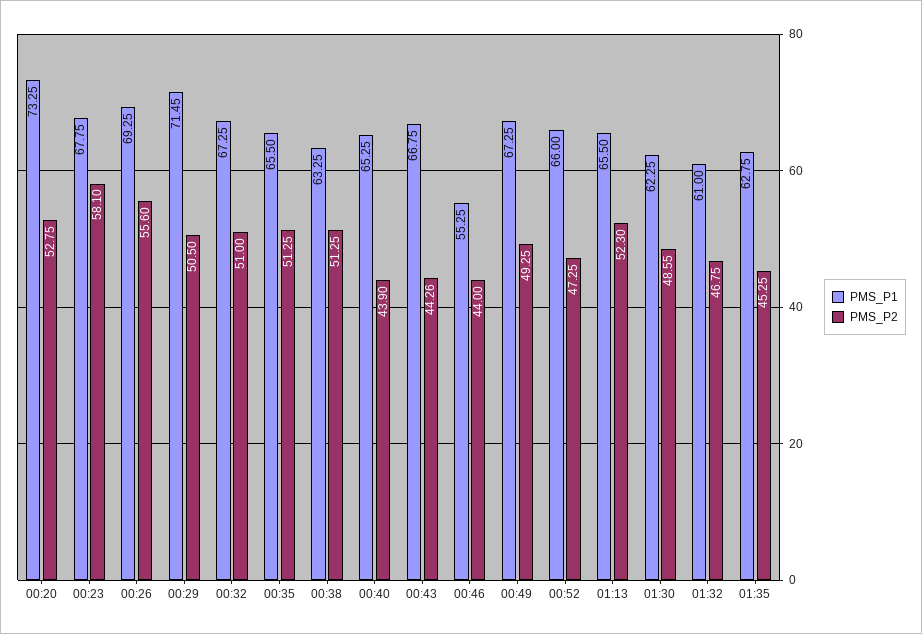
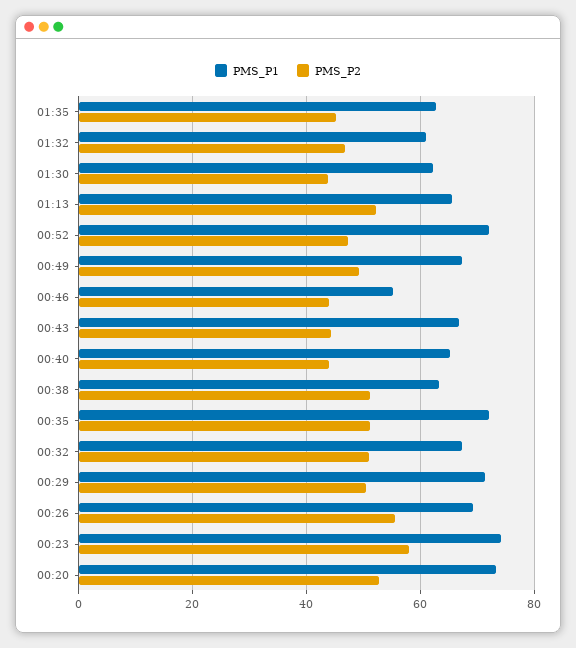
PMS_P1, 00:23: 67.75 -> 74
PMS_P1, 00:35: 65.5 -> 72
PMS_P1, 00:52: 66 -> 72
PMS_P2, 01:30: 48.55 -> 44

